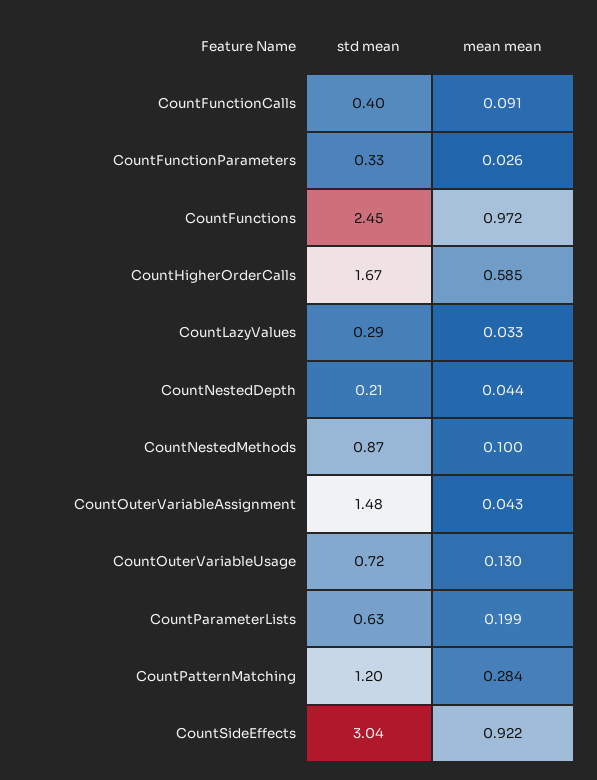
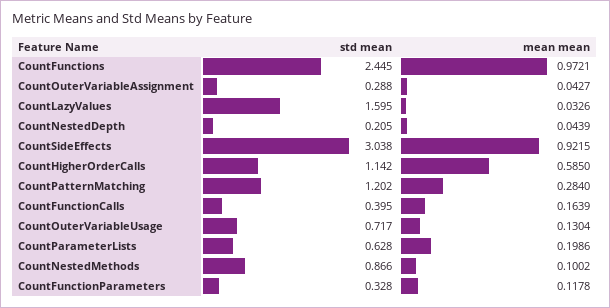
mean mean, CountFunctionCalls: 0.091 -> 0.1639
mean mean, CountFunctionParameters: 0.026 -> 0.1178
std mean, CountHigherOrderCalls: 1.67 -> 1.142
std mean, CountLazyValues: 0.29 -> 1.595
std mean, CountOuterVariableAssignment: 1.48 -> 0.288

